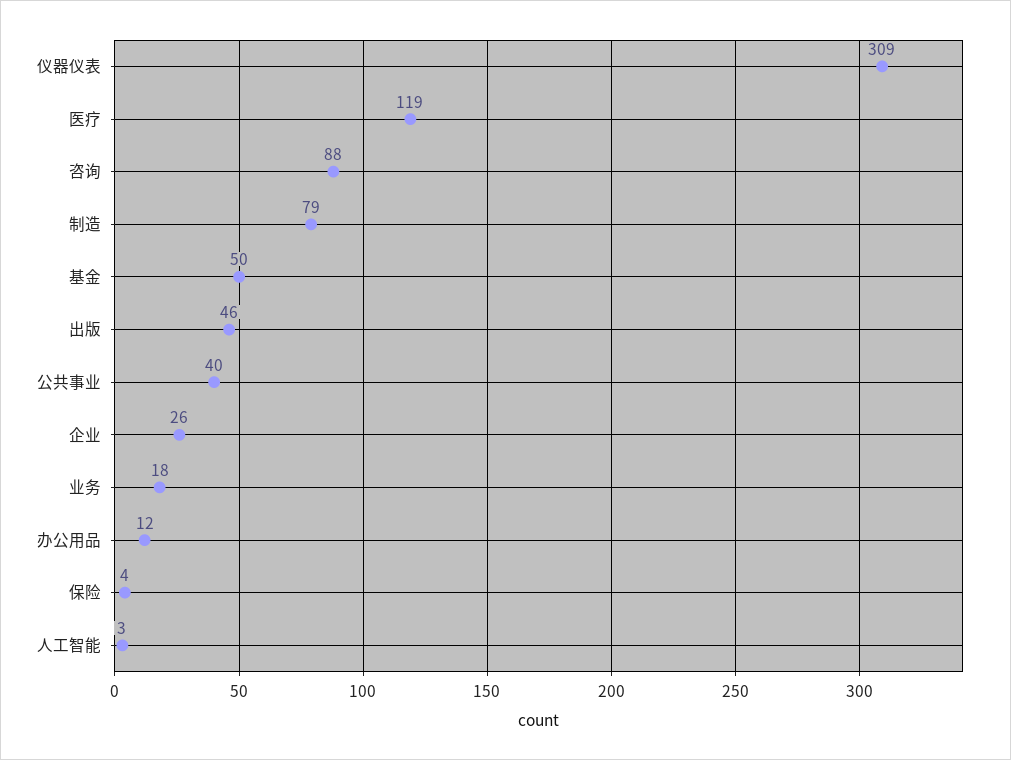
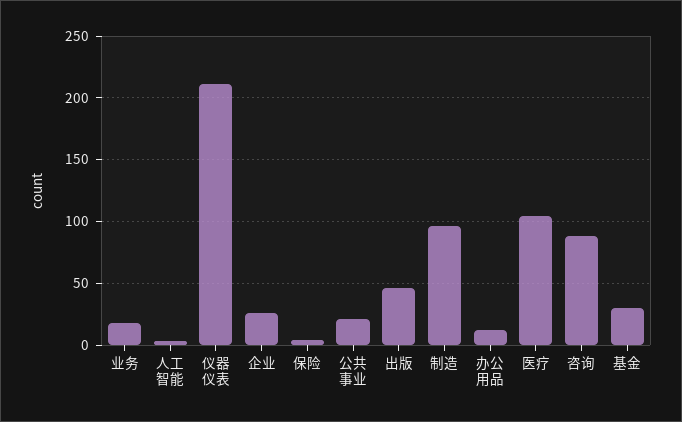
仪器仪表: 309 -> 210
医疗: 119 -> 105
制造: 79 -> 95
基金: 50 -> 30
公共事业: 40 -> 20

